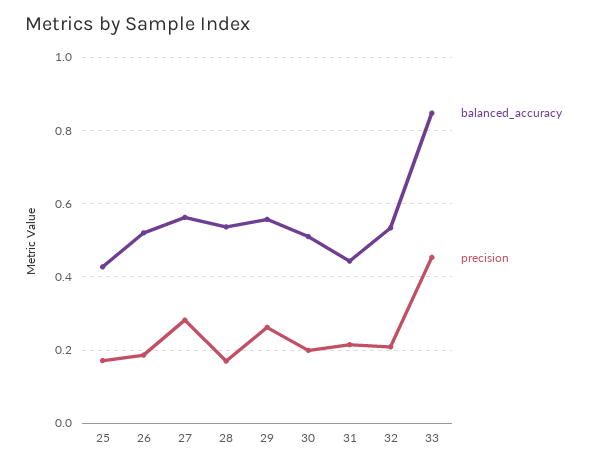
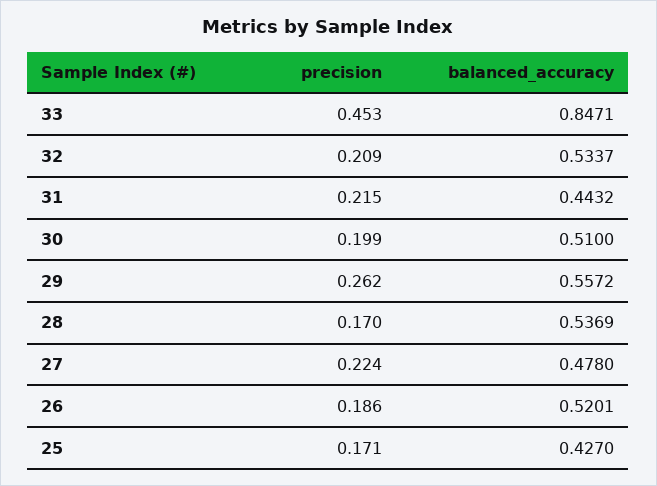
balanced_accuracy, 27: 0.56 -> 0.478
precision, 27: 0.28 -> 0.224

